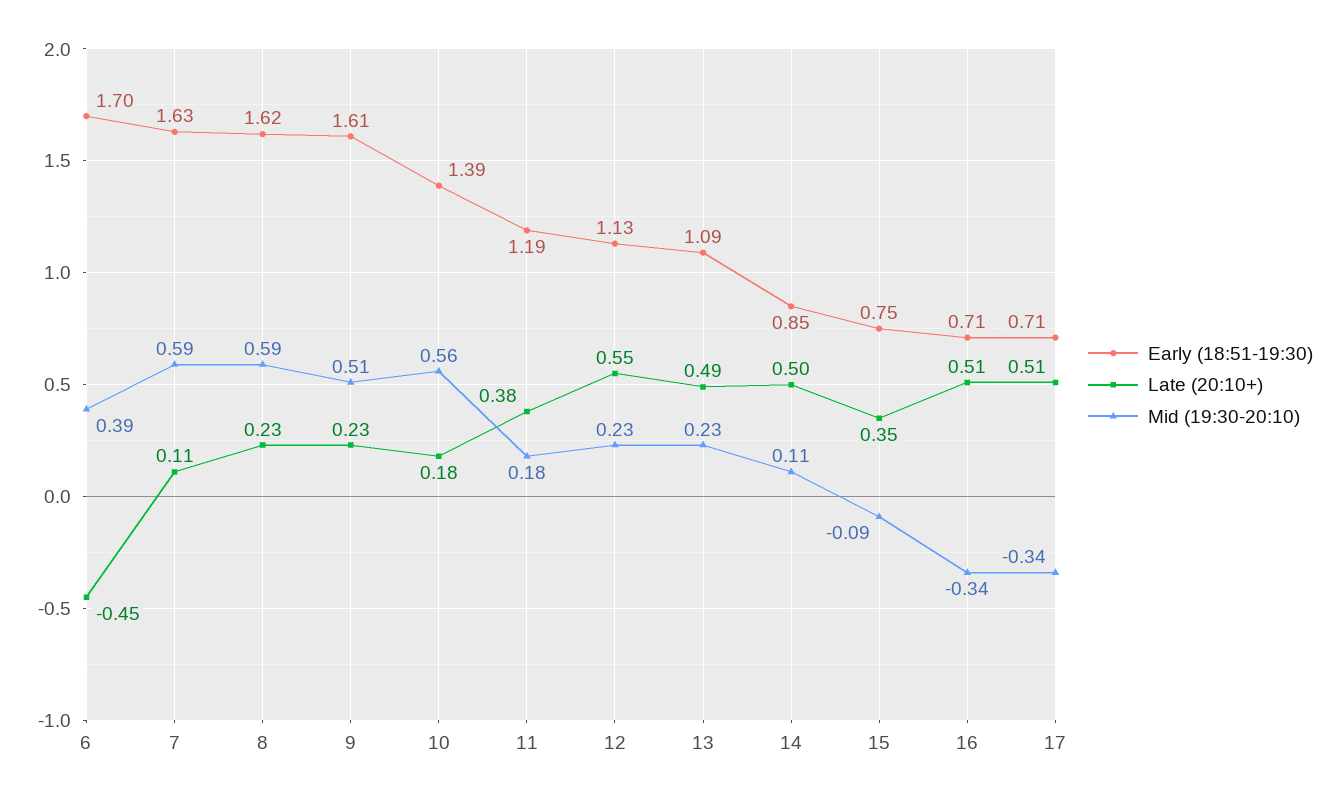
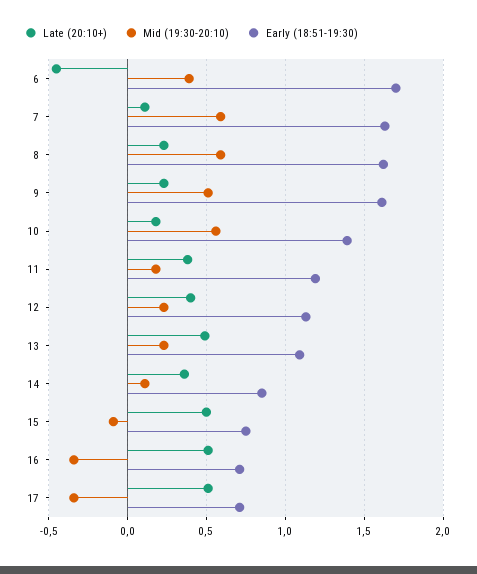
Late (20:10+), 12: 0.55 -> 0.4
Late (20:10+), 14: 0.5 -> 0.35
Late (20:10+), 15: 0.35 -> 0.5

